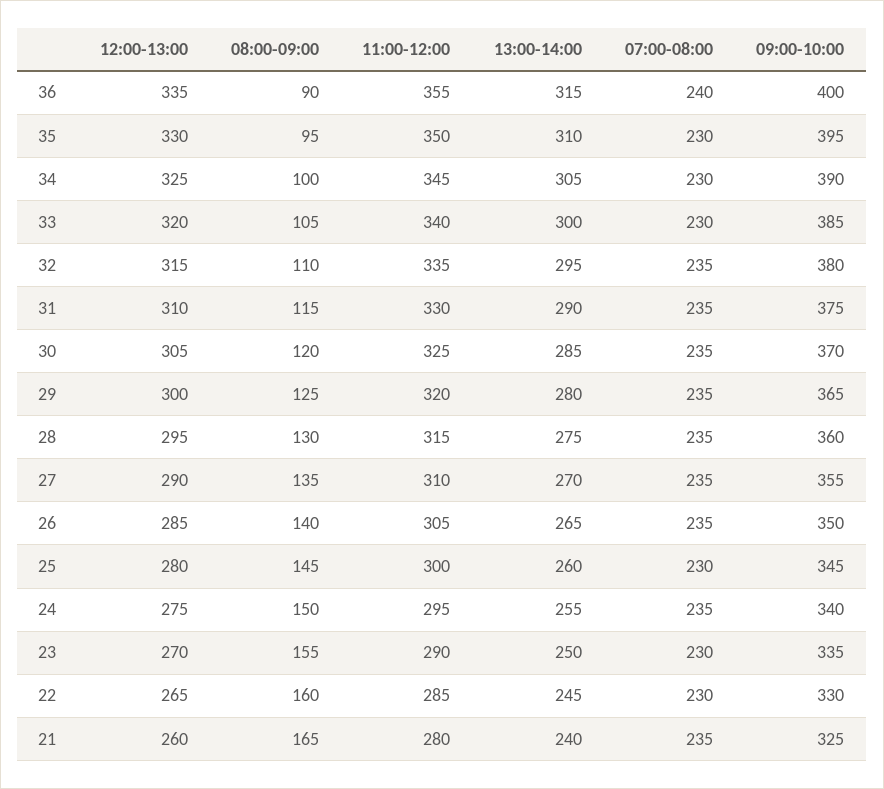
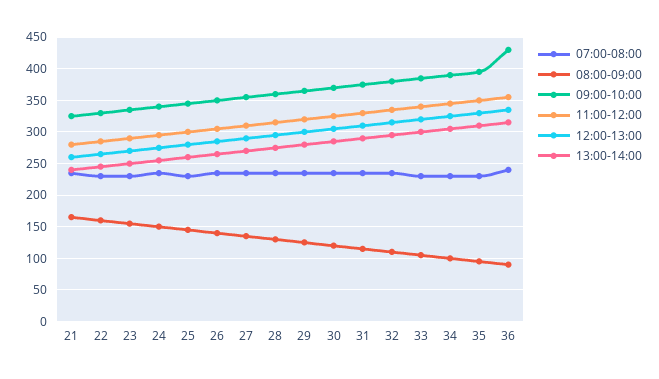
09:00-10:00, 36: 400 -> 430

